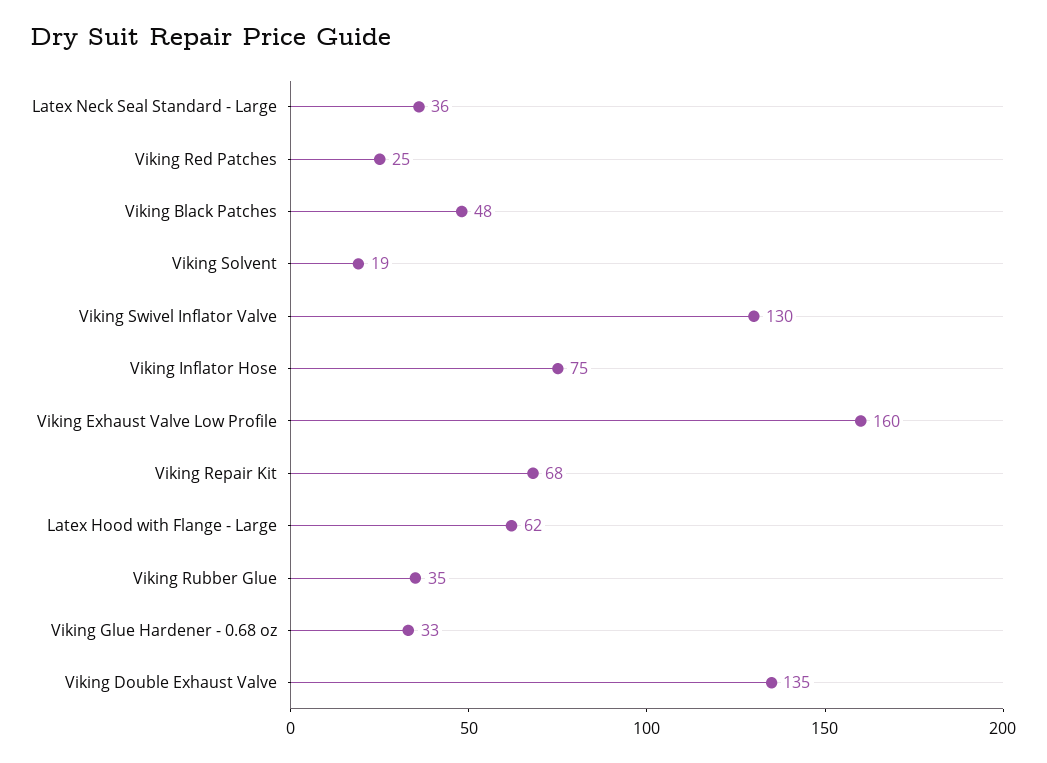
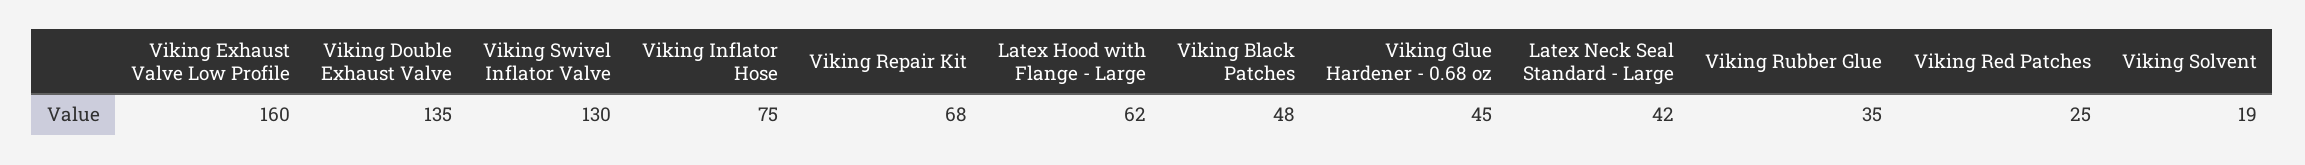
Latex Neck Seal Standard - Large: 36 -> 42
Viking Glue Hardener - 0.68 oz: 33 -> 45

